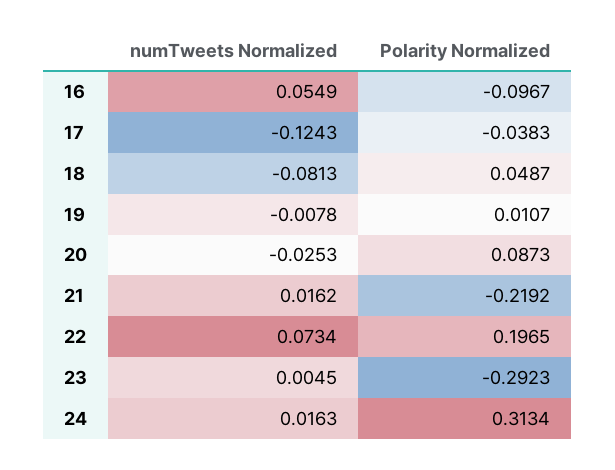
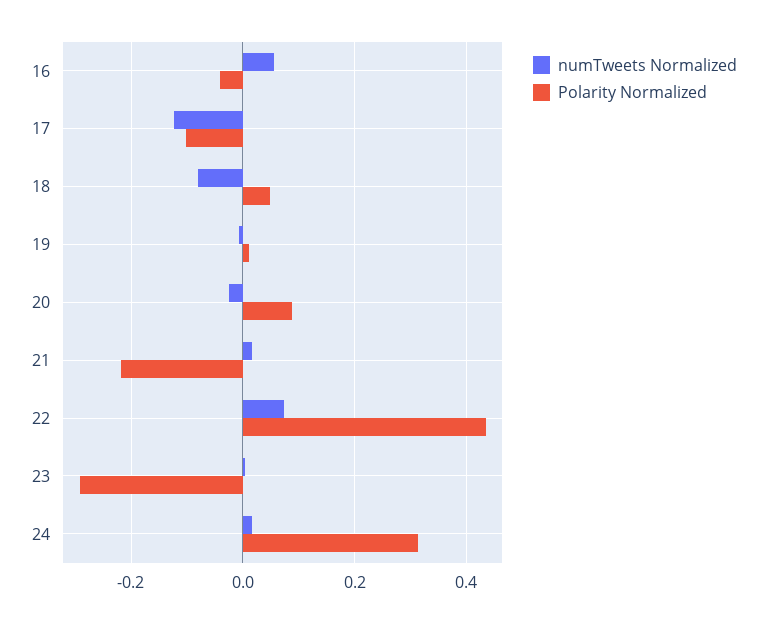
Polarity Normalized, 16: -0.0967 -> -0.04
Polarity Normalized, 17: -0.0383 -> -0.1
Polarity Normalized, 22: 0.1965 -> 0.44

